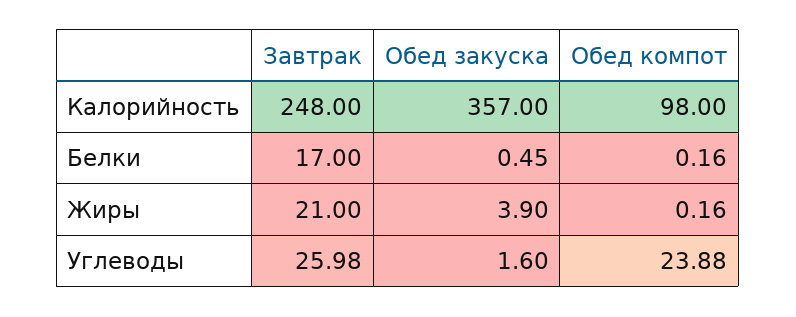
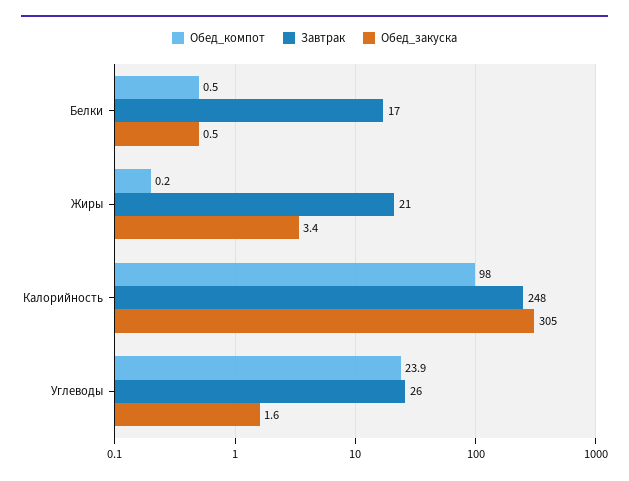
Обед закуска, Калорийность: 357 -> 305
Обед компот, Белки: 0.16 -> 0.5
Обед закуска, Жиры: 3.9 -> 3.4

